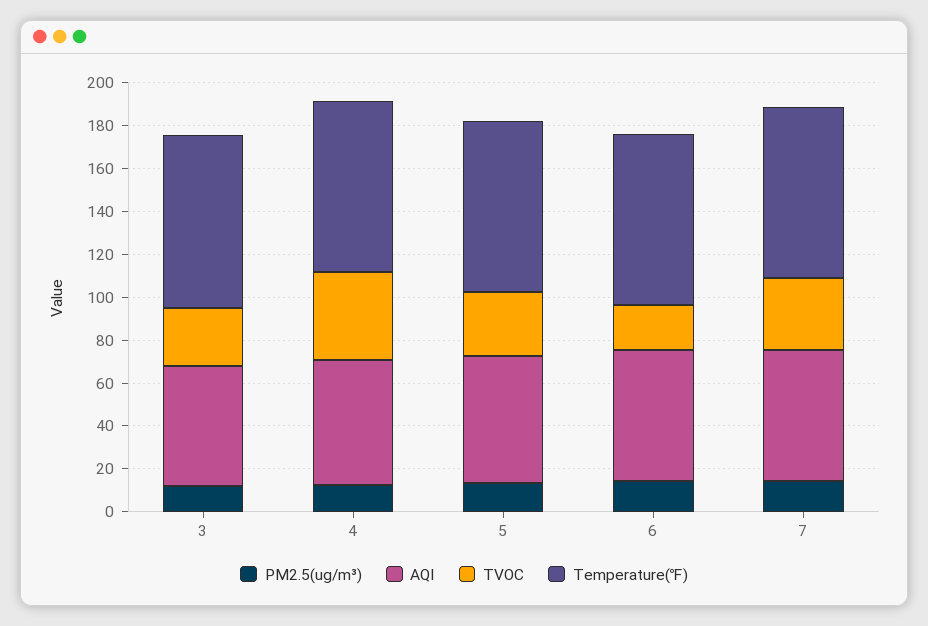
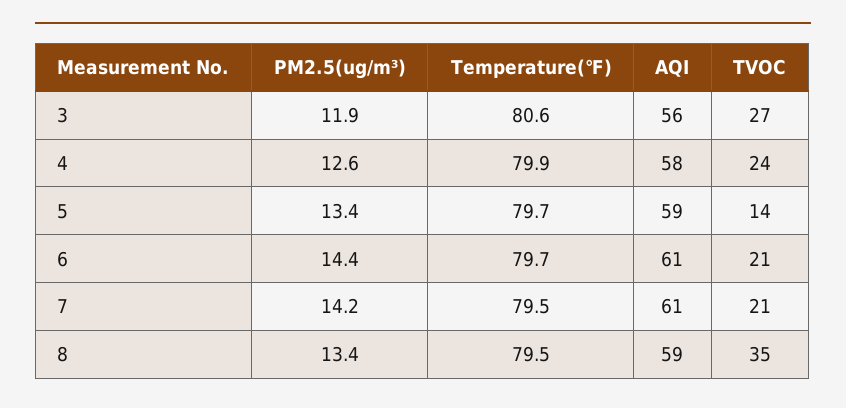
TVOC, 4: 40 -> 24
TVOC, 5: 30 -> 14
TVOC, 7: 35 -> 21
PM2.5(ug/m³), 8: none -> 13.4
Temperature(℉), 8: none -> 79.5
AQI, 8: none -> 59
TVOC, 8: none -> 35

